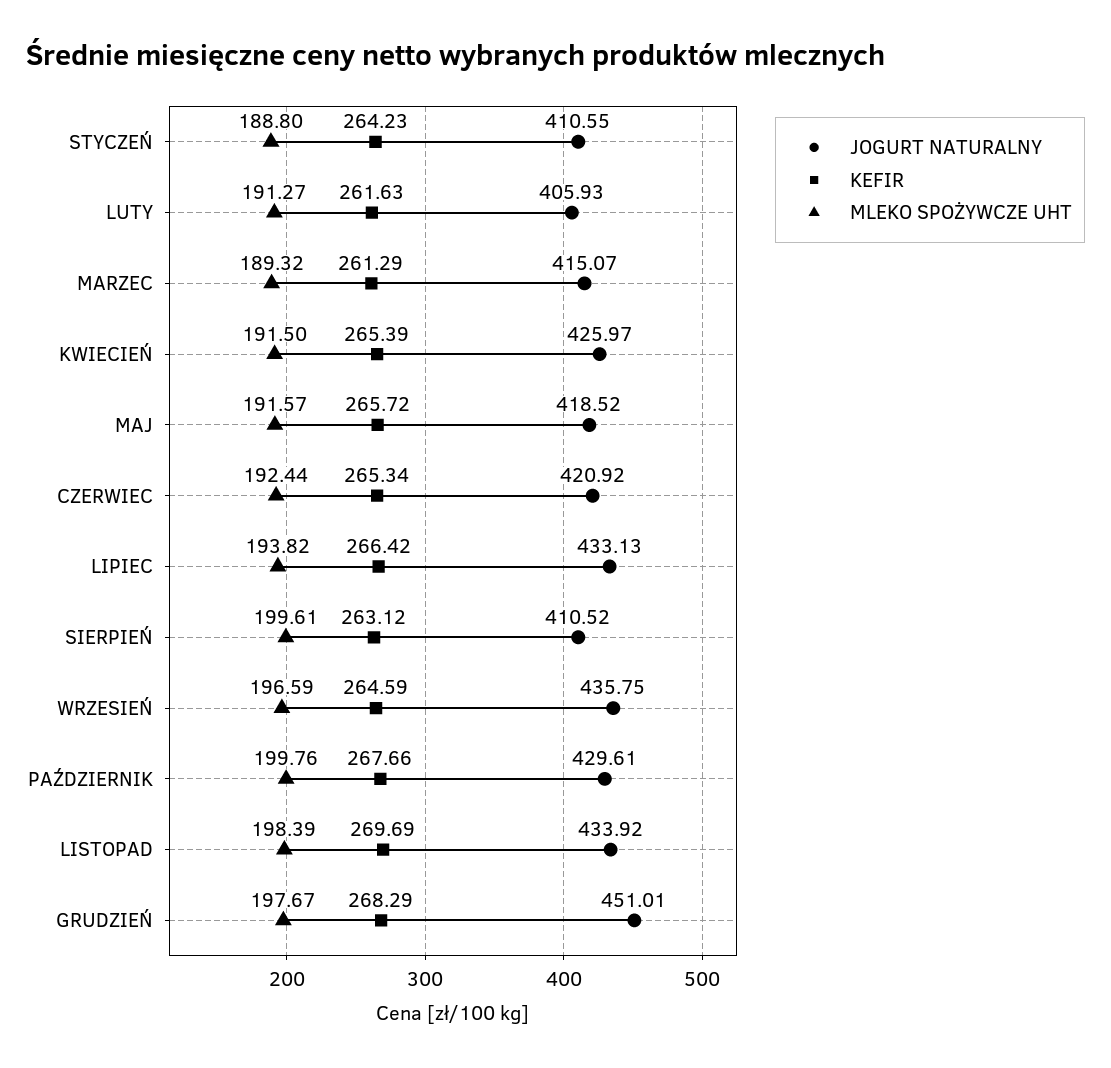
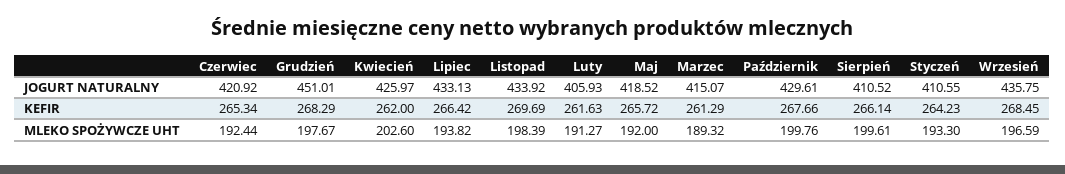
MLEKO SPOŻYWCZE UHT, STYCZEŃ: 188.8 -> 193.3
KEFIR, KWIECIEŃ: 265.39 -> 262
MLEKO SPOŻYWCZE UHT, KWIECIEŃ: 191.5 -> 202.6
MLEKO SPOŻYWCZE UHT, MAJ: 191.57 -> 192
KEFIR, SIERPIEŃ: 263.12 -> 266.14
KEFIR, WRZESIEŃ: 264.59 -> 268.45

